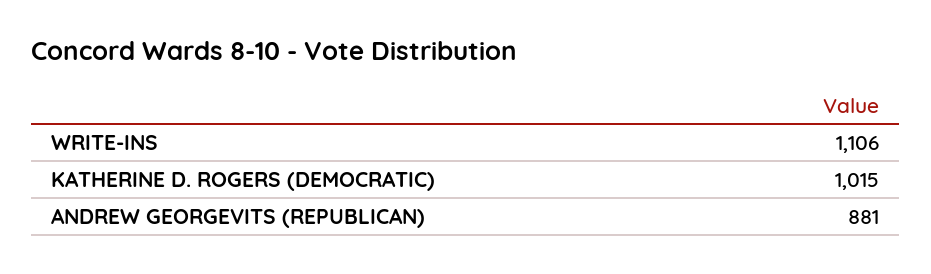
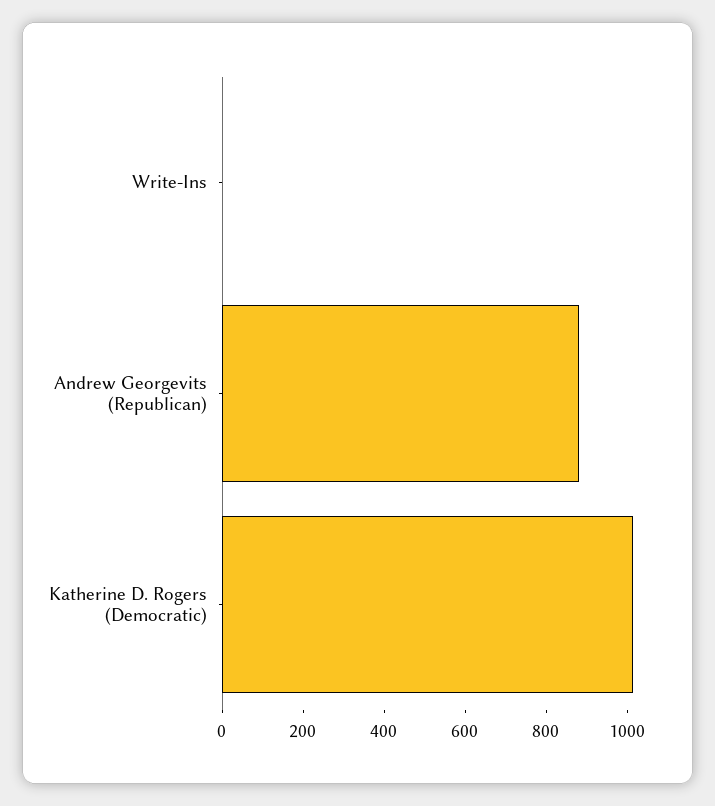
WRITE-INS: 1106 -> 0

